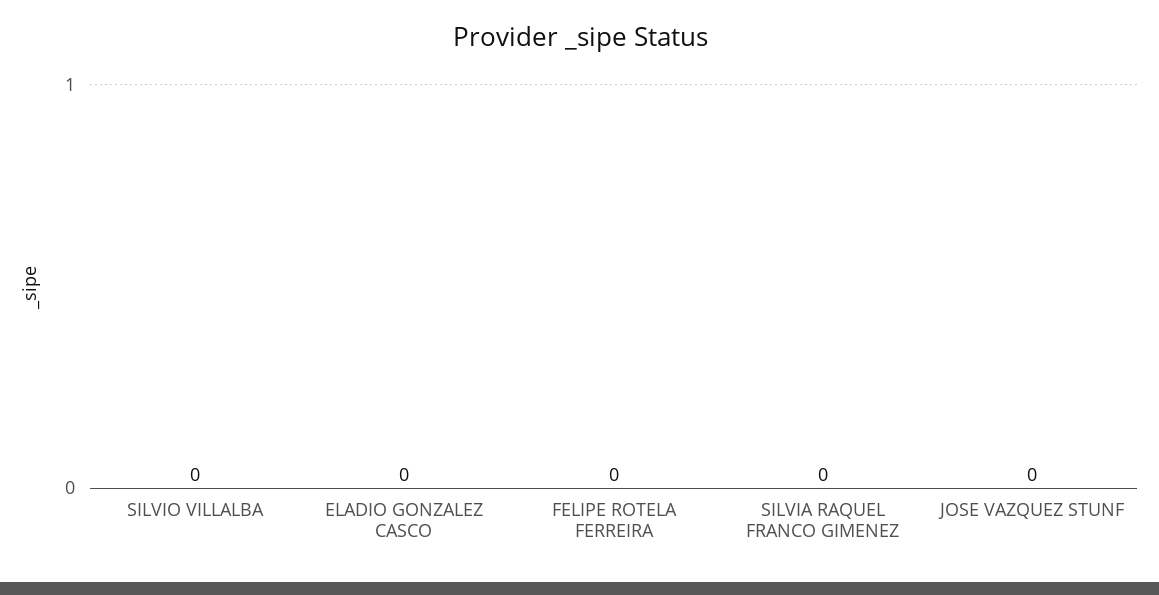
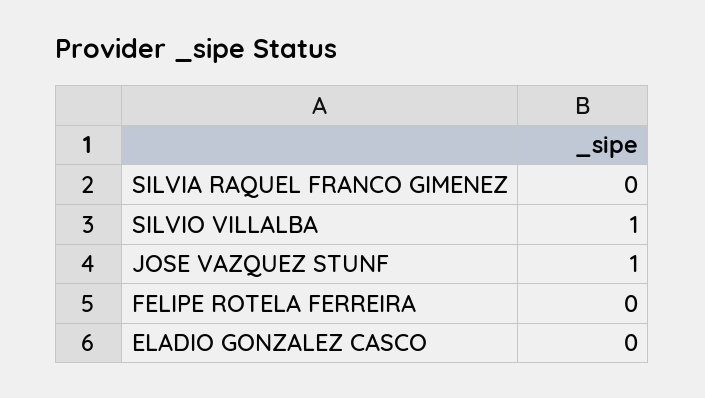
SILVIO VILLALBA: 0 -> 1
JOSE VAZQUEZ STUNF: 0 -> 1

